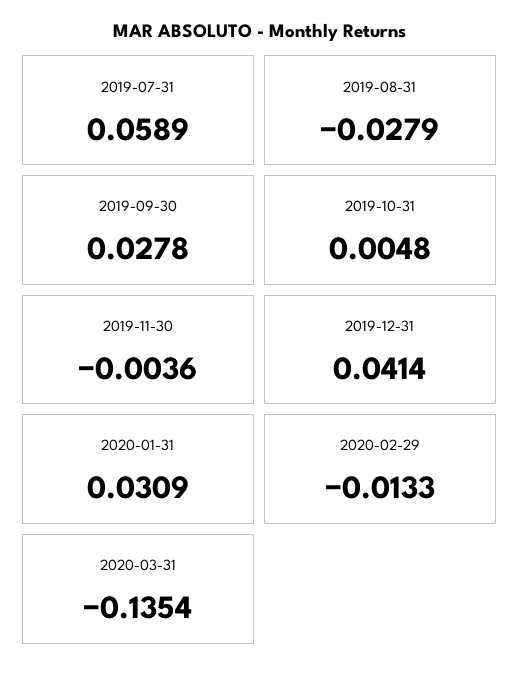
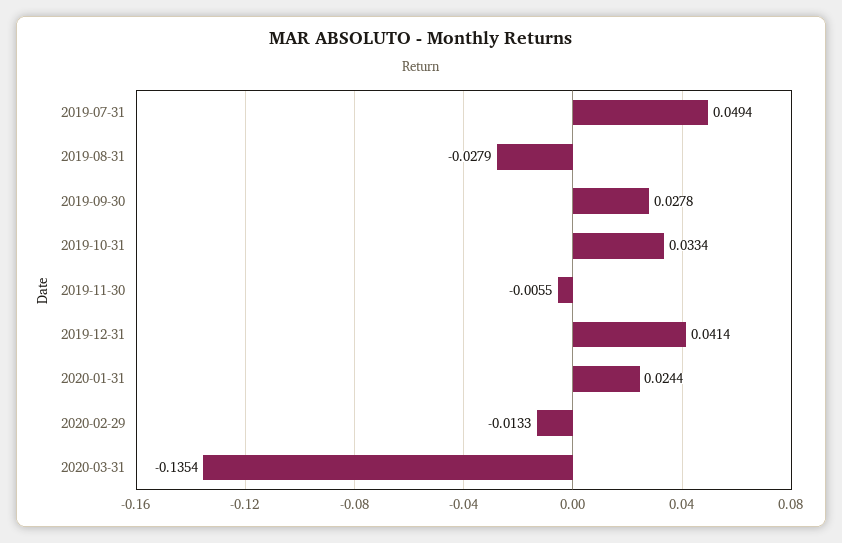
2019-07-31: 0.0589 -> 0.0494
2019-10-31: 0.0048 -> 0.0334
2019-11-30: -0.0036 -> -0.0055
2020-01-31: 0.0309 -> 0.0244

